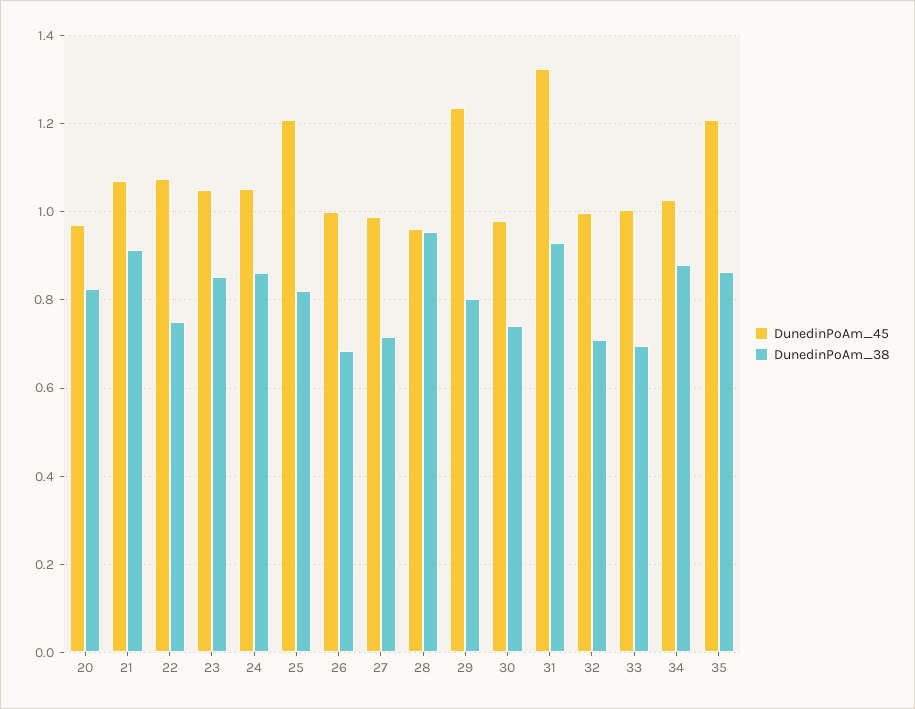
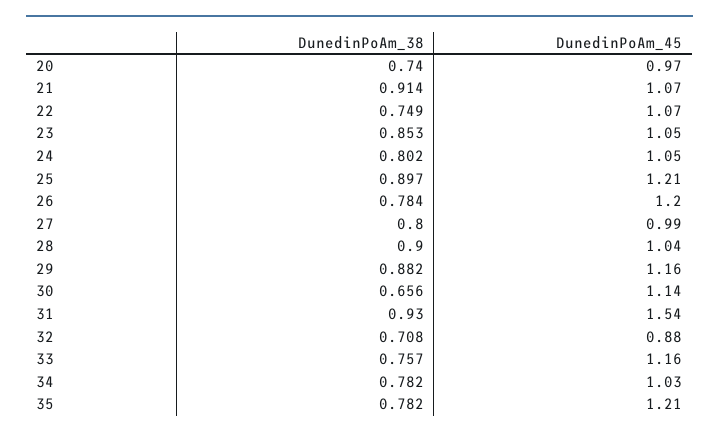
DunedinPoAm_38, 20: 0.82 -> 0.74
DunedinPoAm_38, 24: 0.86 -> 0.802
DunedinPoAm_38, 25: 0.82 -> 0.897
DunedinPoAm_45, 26: 1 -> 1.2
DunedinPoAm_38, 26: 0.68 -> 0.784
DunedinPoAm_38, 27: 0.72 -> 0.8
DunedinPoAm_45, 28: 0.96 -> 1.04
DunedinPoAm_38, 28: 0.96 -> 0.9
DunedinPoAm_45, 29: 1.24 -> 1.16
DunedinPoAm_38, 29: 0.8 -> 0.882
DunedinPoAm_45, 30: 0.98 -> 1.14
DunedinPoAm_38, 30: 0.74 -> 0.656
DunedinPoAm_45, 31: 1.32 -> 1.54
DunedinPoAm_45, 32: 1 -> 0.88
DunedinPoAm_45, 33: 1 -> 1.16
DunedinPoAm_38, 33: 0.7 -> 0.757
DunedinPoAm_38, 34: 0.88 -> 0.782
DunedinPoAm_38, 35: 0.86 -> 0.782

